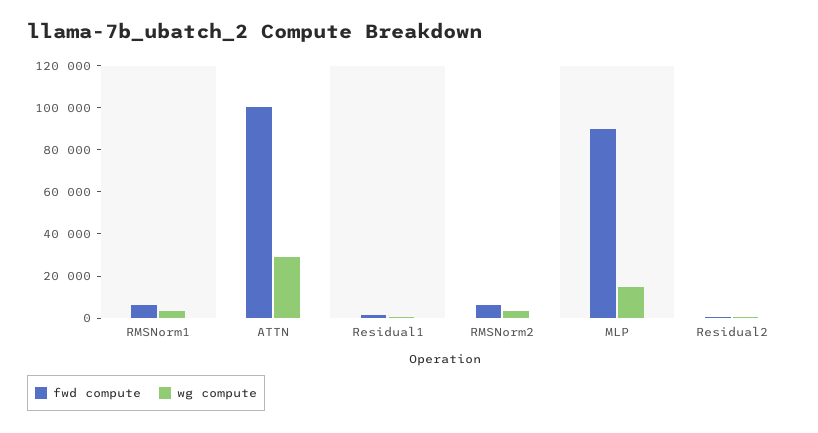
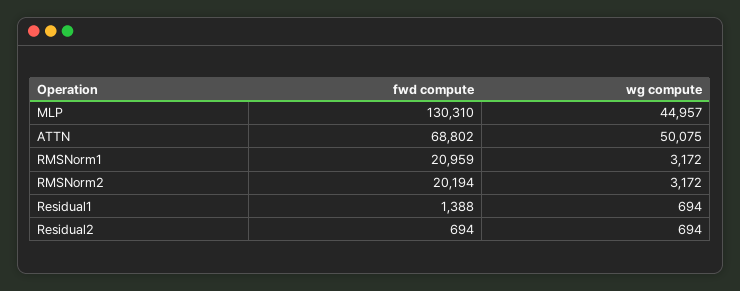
fwd compute, RMSNorm1: 5000 -> 20959
fwd compute, ATTN: 100000 -> 68802
wg compute, ATTN: 30000 -> 50075
fwd compute, RMSNorm2: 5000 -> 20194
fwd compute, MLP: 90000 -> 130310
wg compute, MLP: 15000 -> 44957

